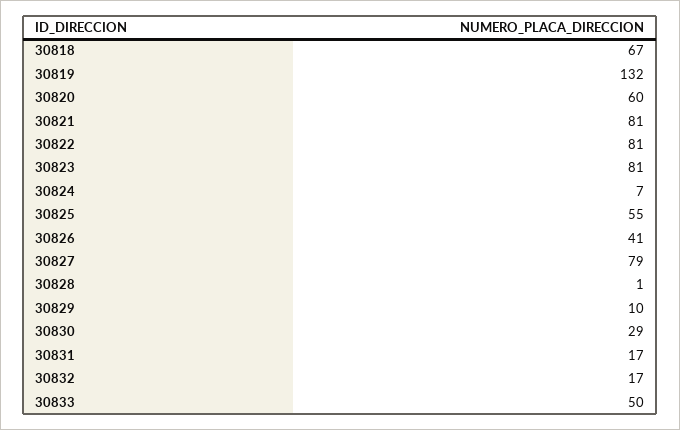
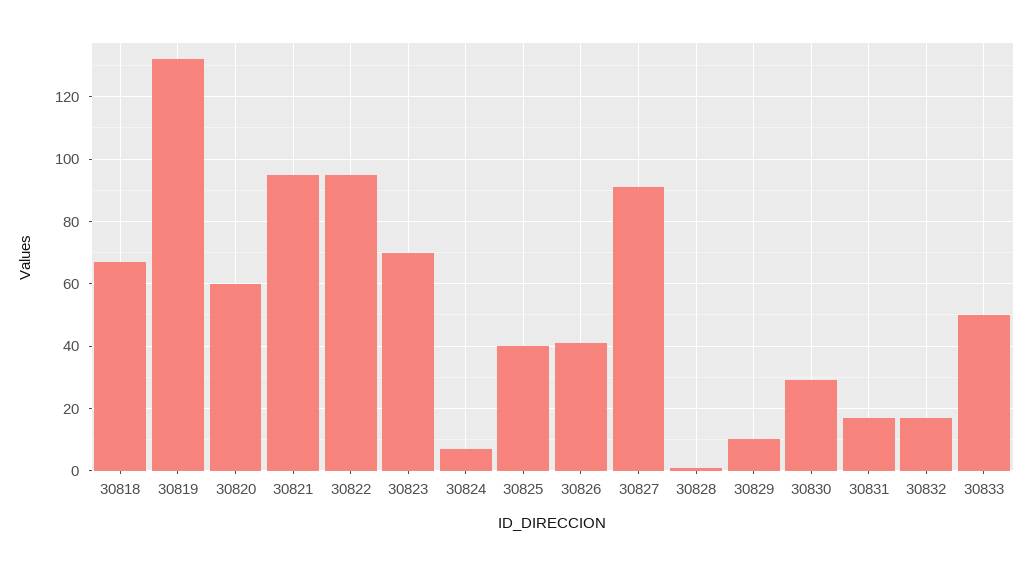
30821: 81 -> 95
30822: 81 -> 95
30823: 81 -> 70
30825: 55 -> 40
30827: 79 -> 90

